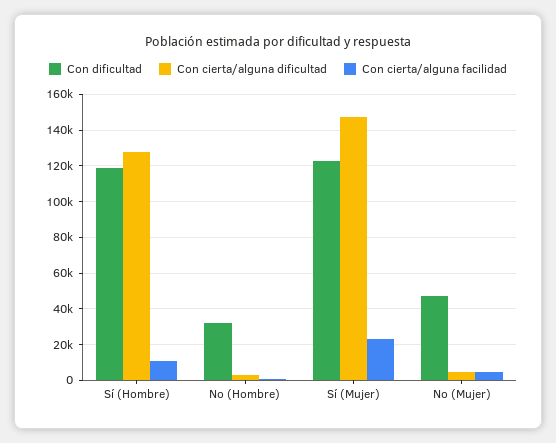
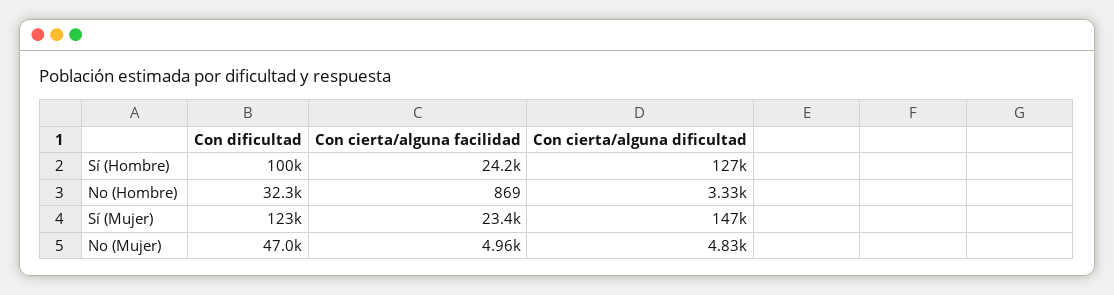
Con dificultad, Sí (Hombre): 120000 -> 100000
Con cierta/alguna facilidad, Sí (Hombre): 10000 -> 24200

